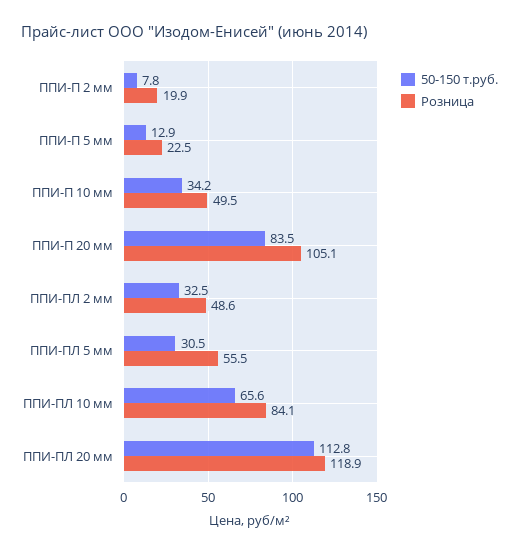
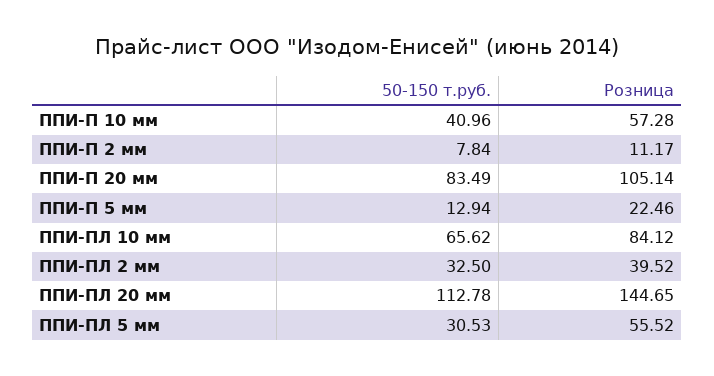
Розница, ППИ-П 2 мм: 19.9 -> 11.17
50-150 т.руб., ППИ-П 10 мм: 34.2 -> 40.96
Розница, ППИ-П 10 мм: 49.5 -> 57.28
Розница, ППИ-ПЛ 2 мм: 48.6 -> 39.52
Розница, ППИ-ПЛ 20 мм: 118.9 -> 144.65

